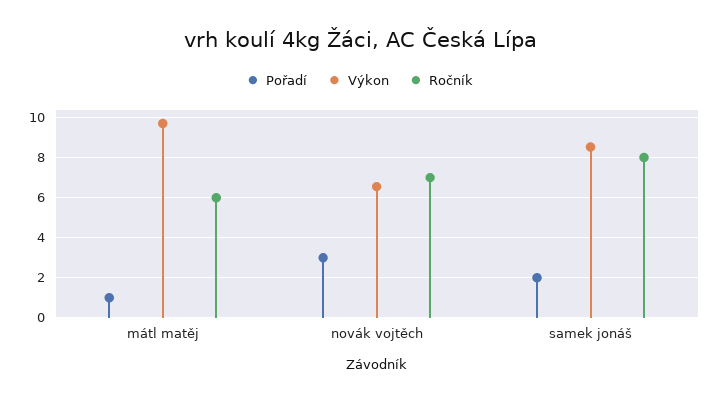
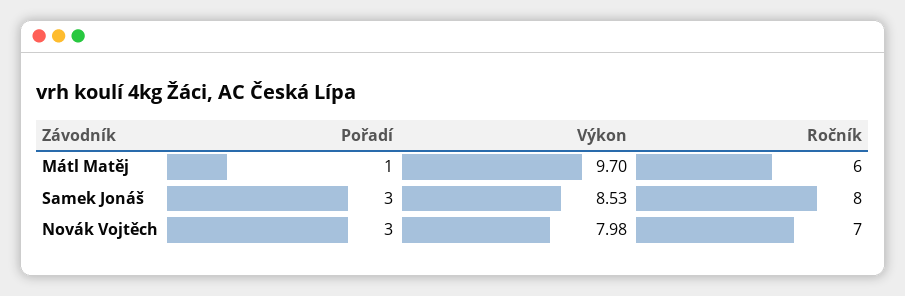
Výkon, novák vojtěch: 6.5 -> 7.98
Pořadí, samek jonáš: 2 -> 3

